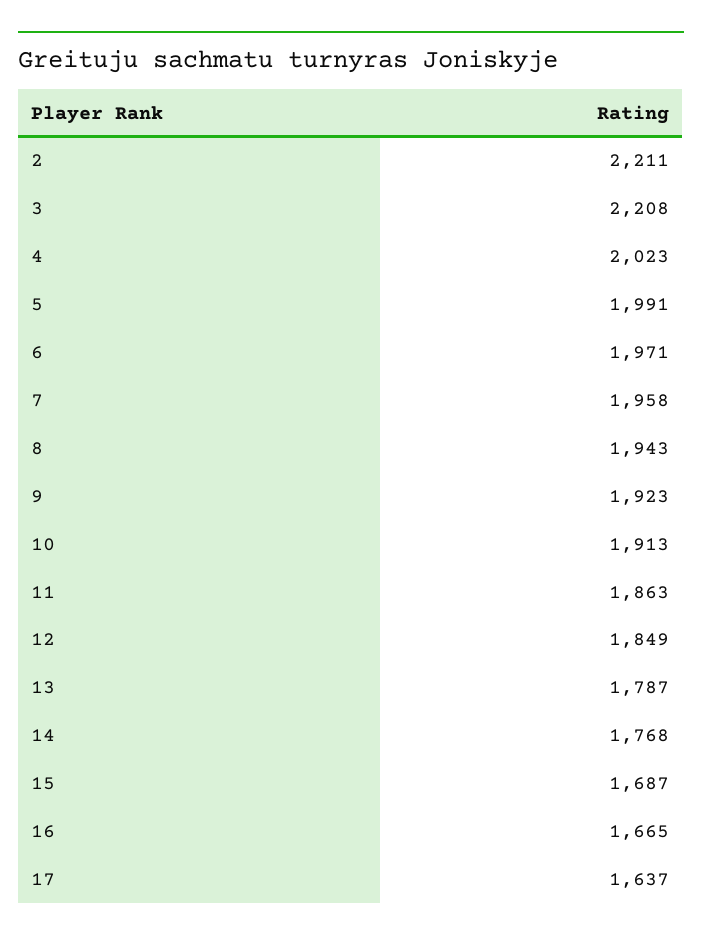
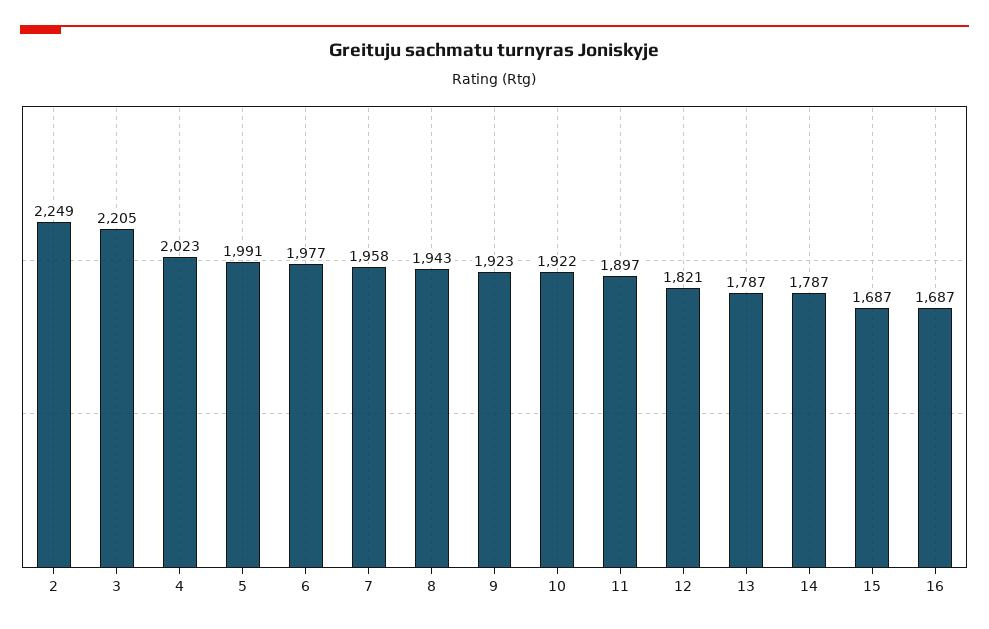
2: 2211 -> 2249
3: 2208 -> 2205
6: 1971 -> 1977
10: 1913 -> 1922
11: 1863 -> 1897
12: 1849 -> 1821
14: 1768 -> 1787
16: 1665 -> 1687
17: 1637 -> none

